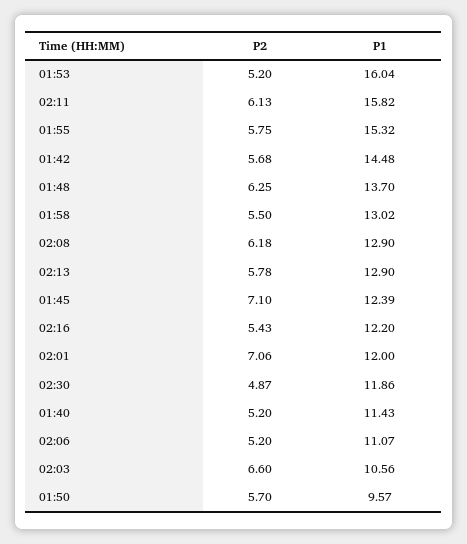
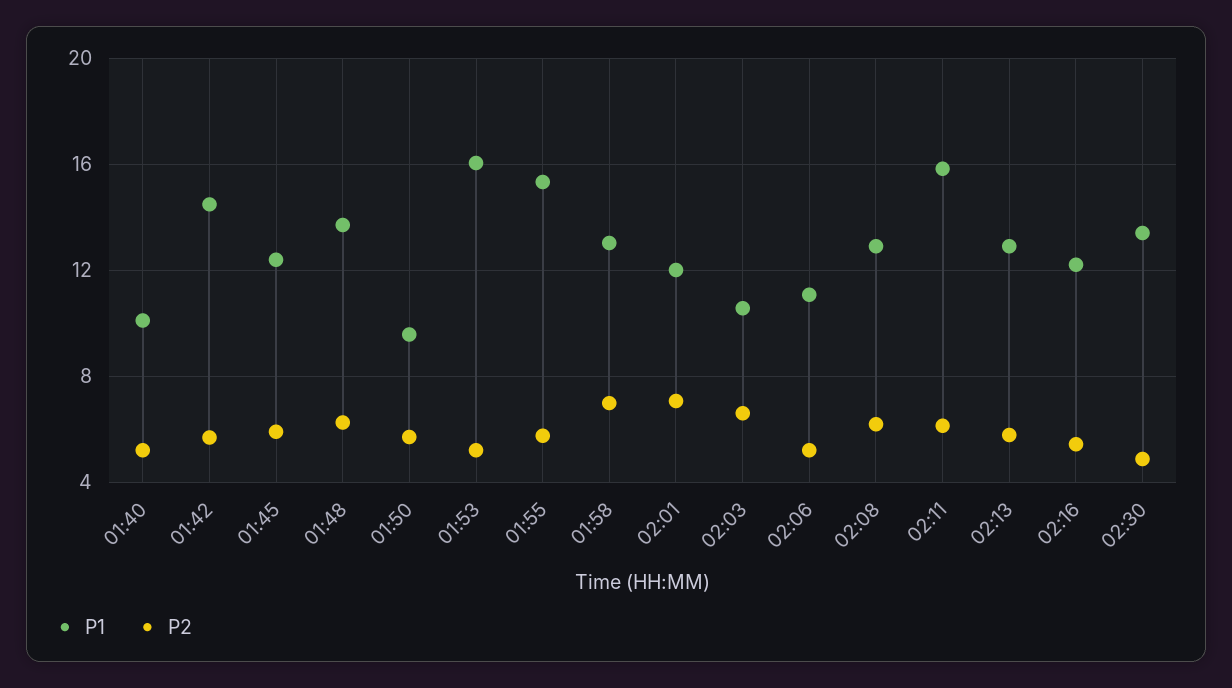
P2, 01:58: 5.5 -> 7
P2, 01:45: 7.1 -> 6
P1, 02:30: 11.86 -> 13.5
P1, 01:40: 11.43 -> 10

